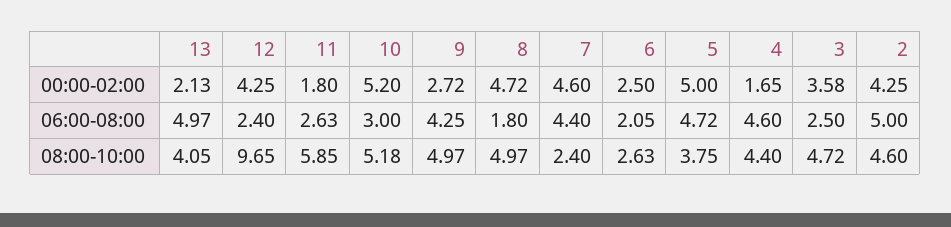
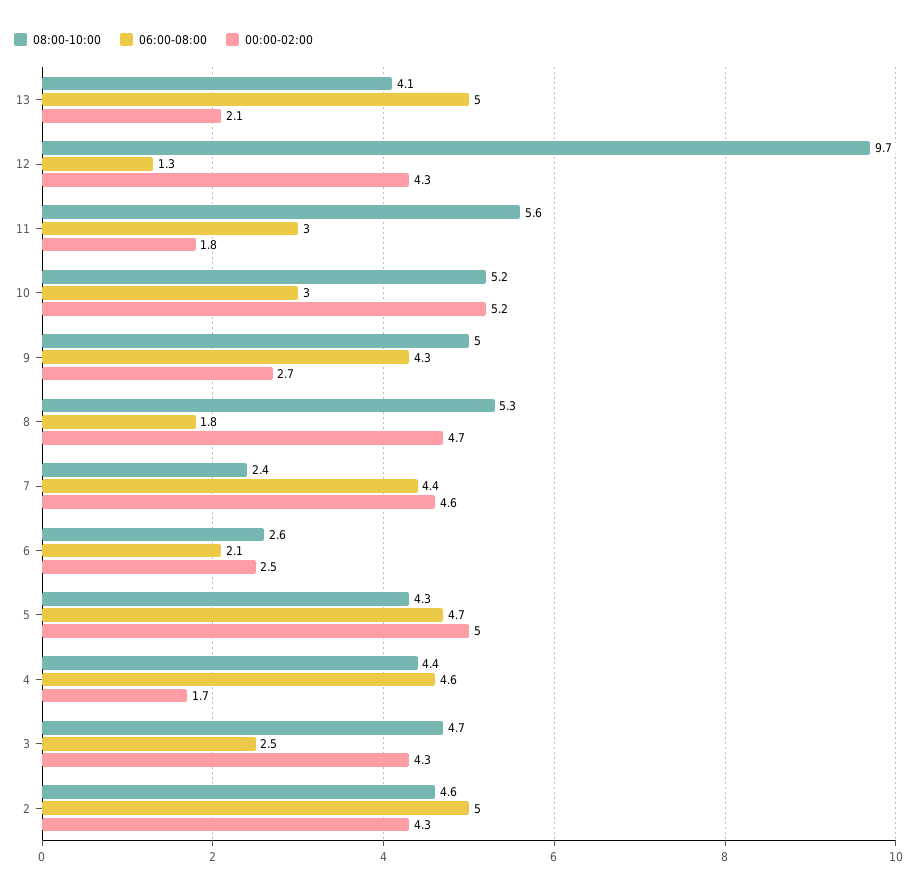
00:00-02:00, 3: 3.58 -> 4.3
06:00-08:00, 12: 2.4 -> 1.3
06:00-08:00, 11: 2.63 -> 3
08:00-10:00, 11: 5.85 -> 5.6
08:00-10:00, 8: 4.97 -> 5.3
08:00-10:00, 5: 3.75 -> 4.3

